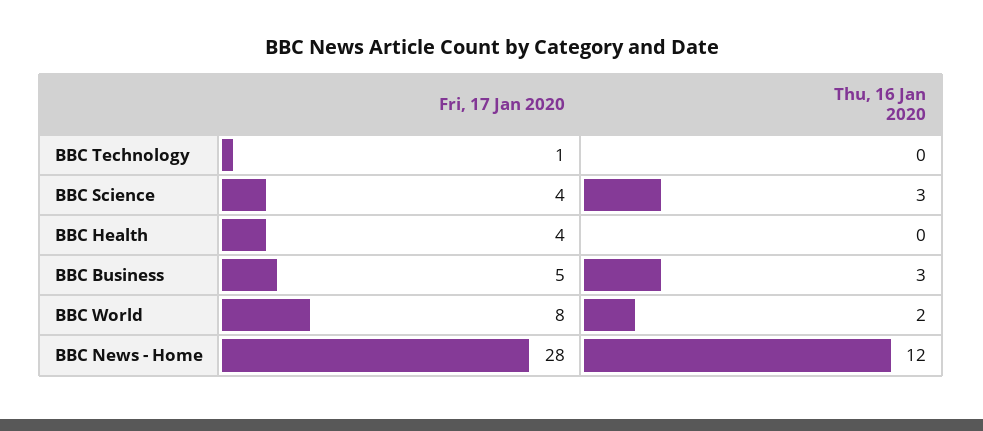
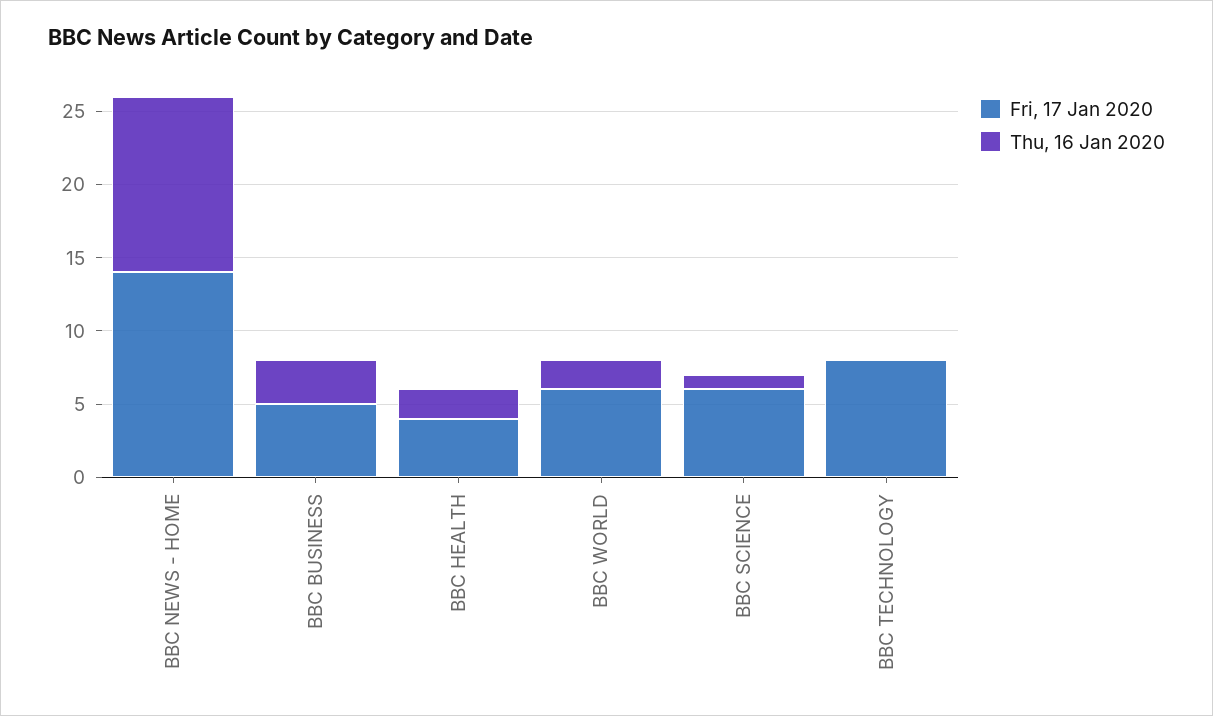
Fri, 17 Jan 2020, BBC Technology: 1 -> 8
Fri, 17 Jan 2020, BBC Science: 4 -> 6
Thu, 16 Jan 2020, BBC Science: 3 -> 1
Thu, 16 Jan 2020, BBC Health: 0 -> 2
Fri, 17 Jan 2020, BBC World: 8 -> 6
Fri, 17 Jan 2020, BBC News - Home: 28 -> 14

